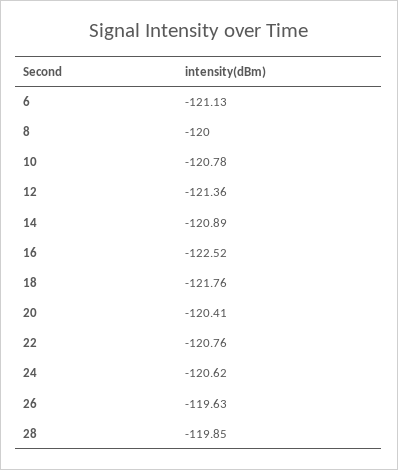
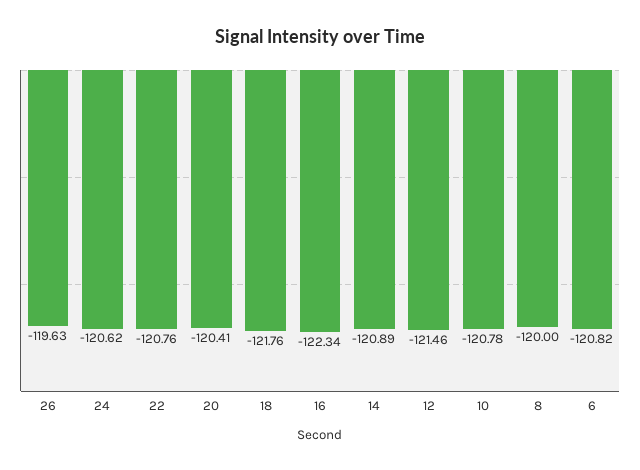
6: -121.13 -> -120.82
12: -121.36 -> -121.46
16: -122.52 -> -122.34
28: -119.85 -> none

